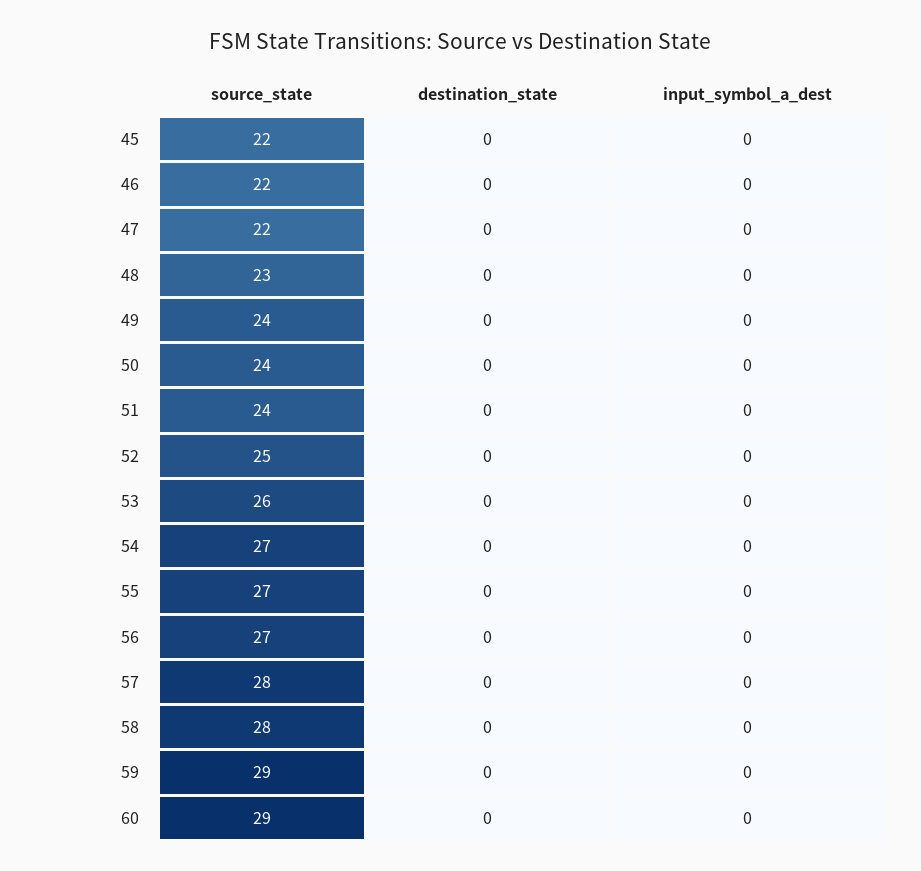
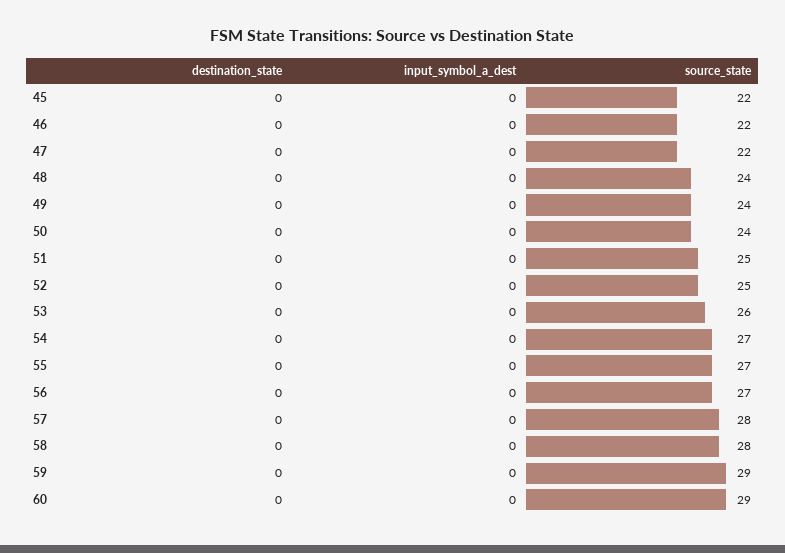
source_state, 48: 23 -> 24
source_state, 51: 24 -> 25

